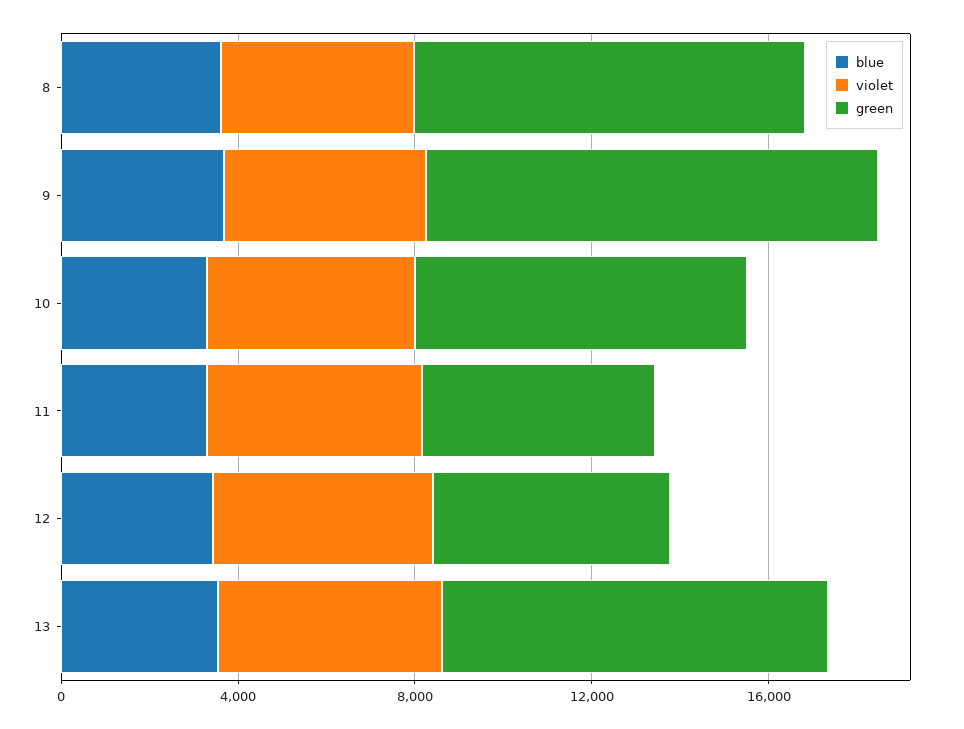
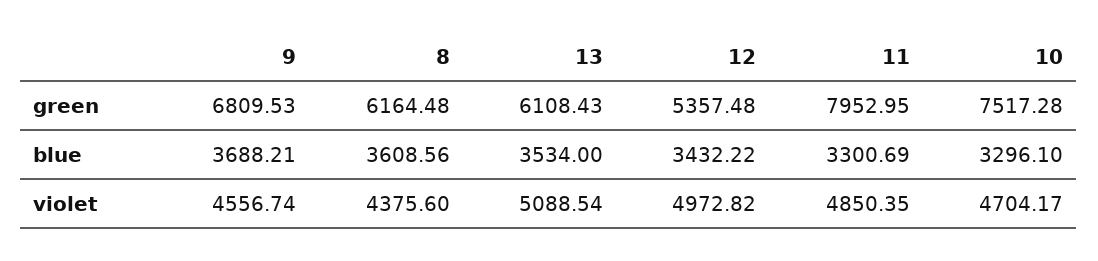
green, 8: 9000 -> 6164.48
green, 9: 10000 -> 6809.53
green, 11: 5000 -> 7952.95
green, 13: 9000 -> 6108.43

